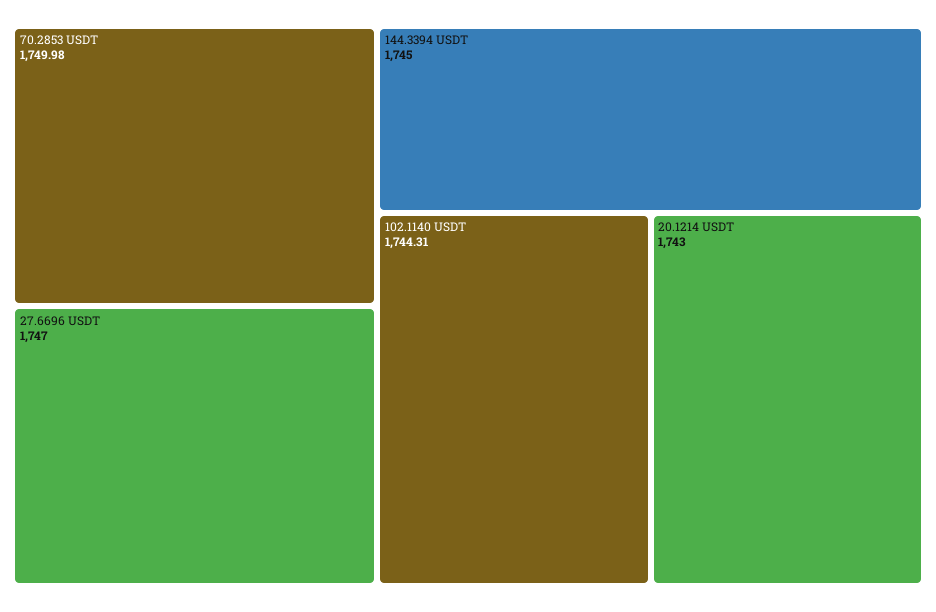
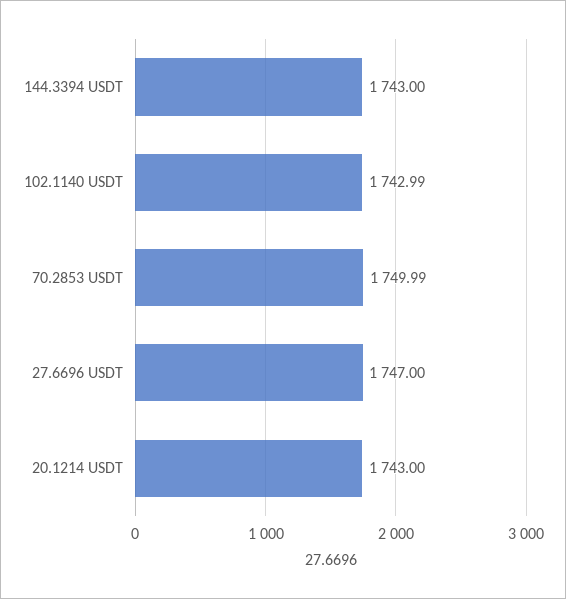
70.2853 USDT: 1749.98 -> 1749.99
144.3394 USDT: 1745 -> 1743
102.1140 USDT: 1744.31 -> 1742.99

